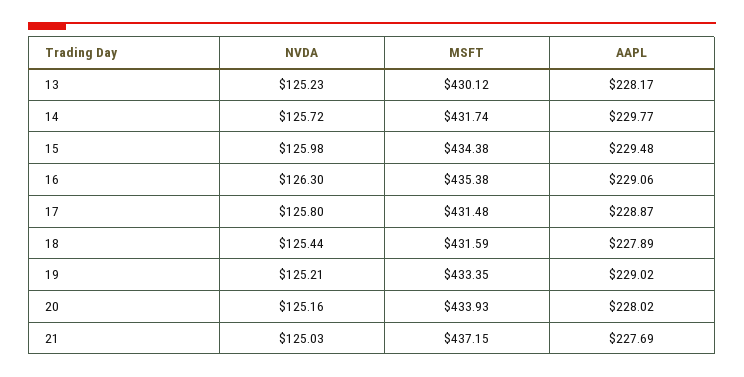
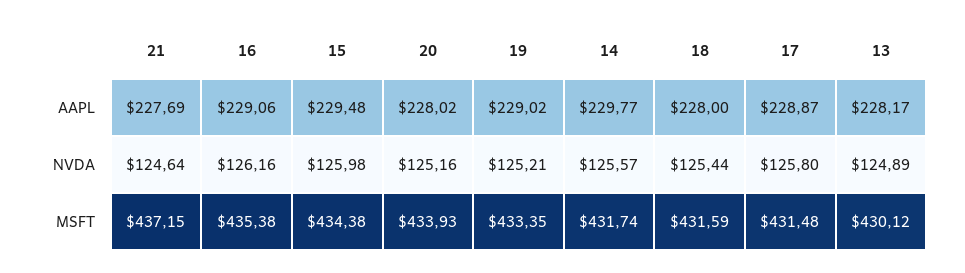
NVDA, 13: 125.23 -> 124.89
NVDA, 14: 125.72 -> 125.57
NVDA, 16: 126.3 -> 126.16
AAPL, 18: 227.89 -> 228
NVDA, 21: 125.03 -> 124.64

